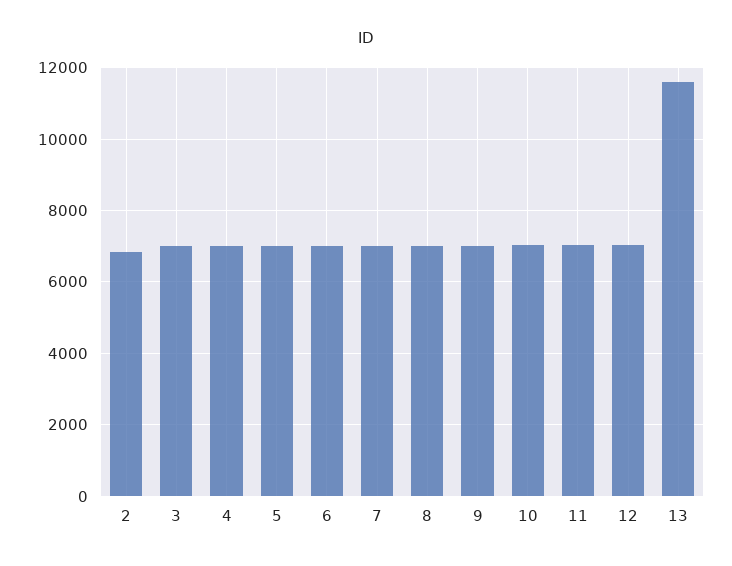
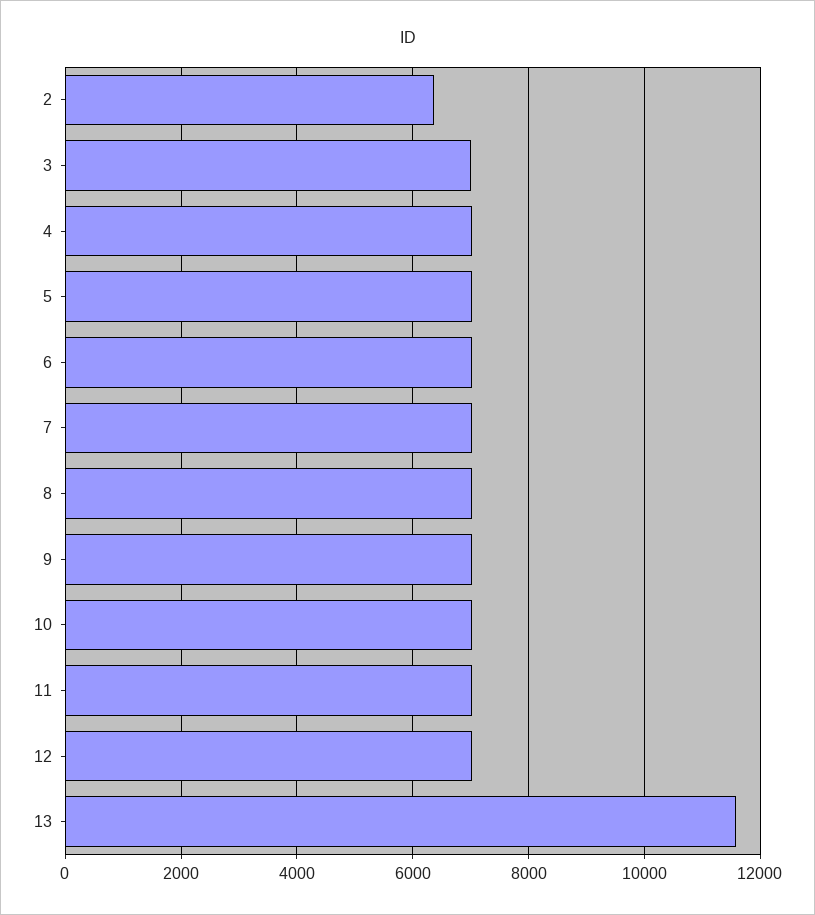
2: 6800 -> 6400

